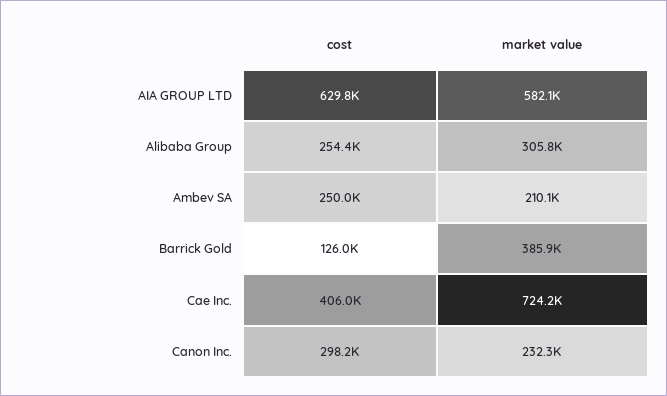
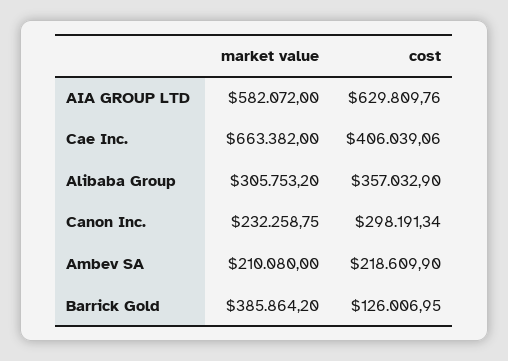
cost, Alibaba Group: 254400 -> 357032.9
cost, Ambev SA: 250000 -> 218609.9
market value, Cae Inc.: 724200 -> 663382

